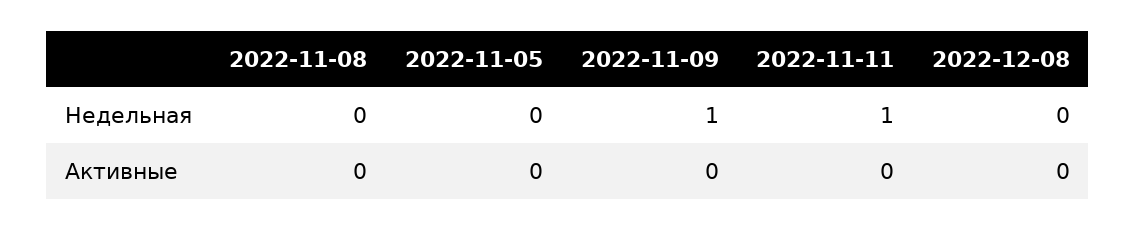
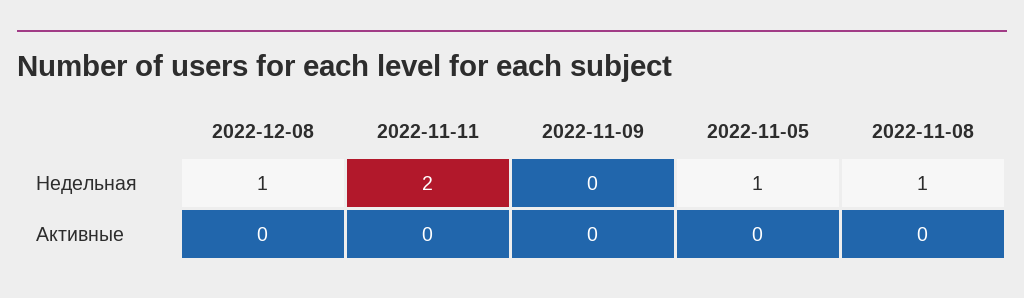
2022-11-08, Недельная: 0 -> 1
2022-11-05, Недельная: 0 -> 1
2022-11-09, Недельная: 1 -> 0
2022-11-11, Недельная: 1 -> 2
2022-12-08, Недельная: 0 -> 1

